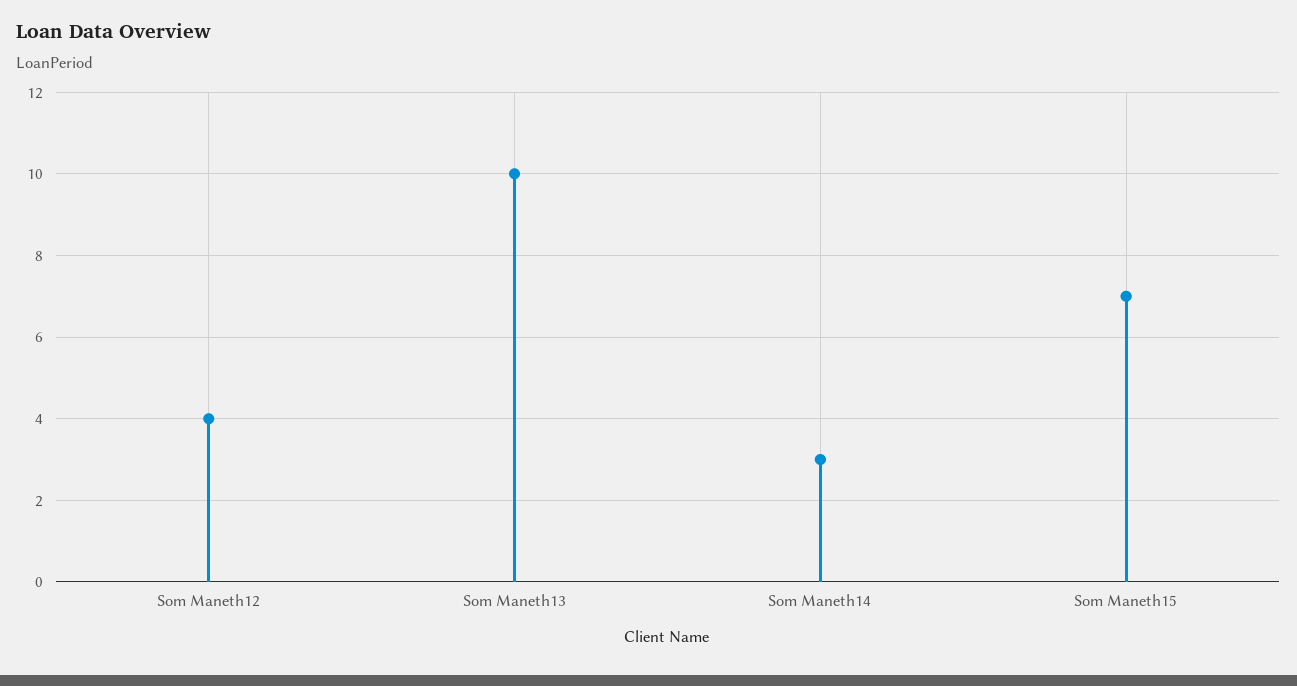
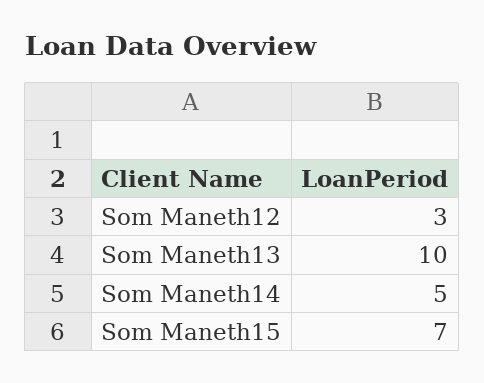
Som Maneth12: 4 -> 3
Som Maneth14: 3 -> 5

